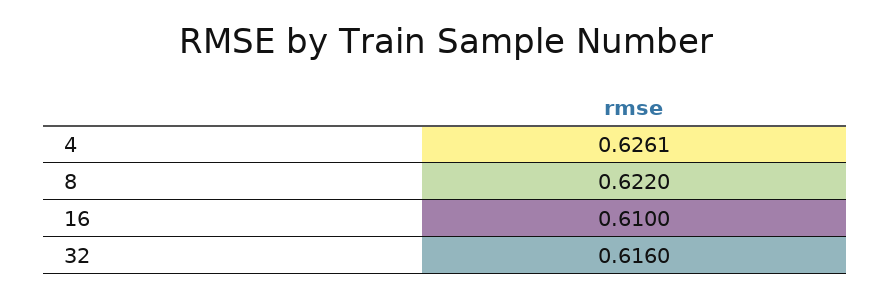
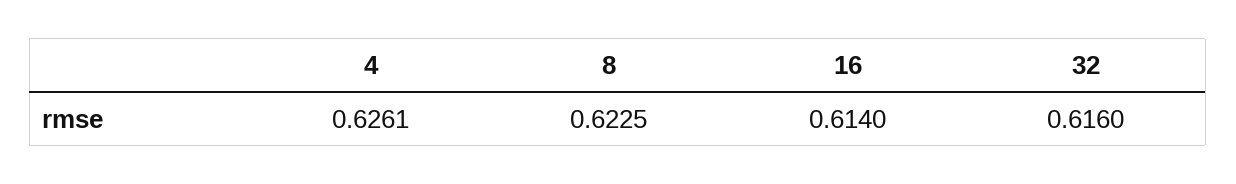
8: 0.622 -> 0.6225
16: 0.61 -> 0.614

